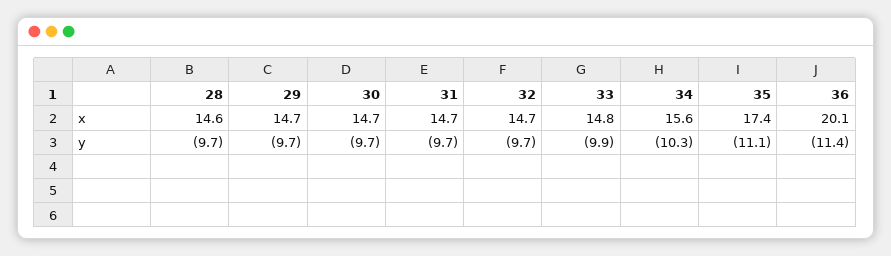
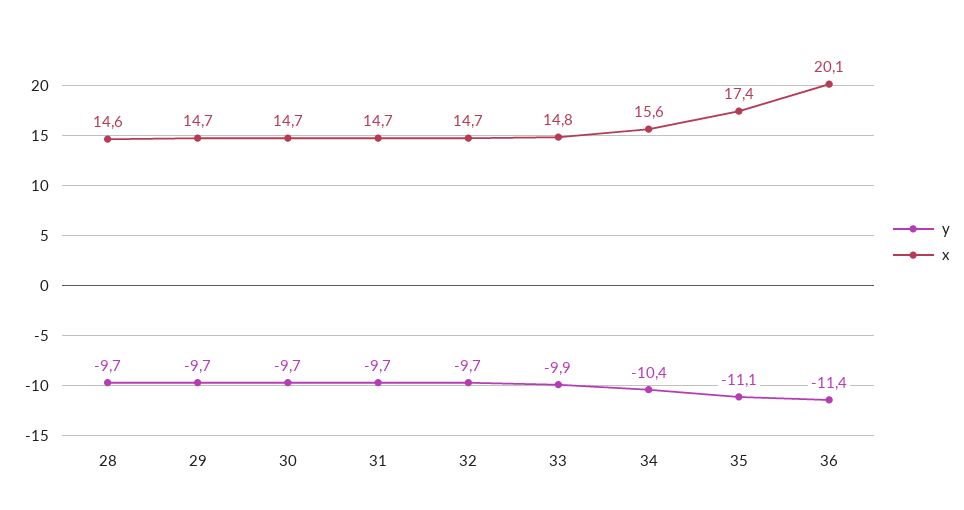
y, 34: -10.3 -> -10.4

